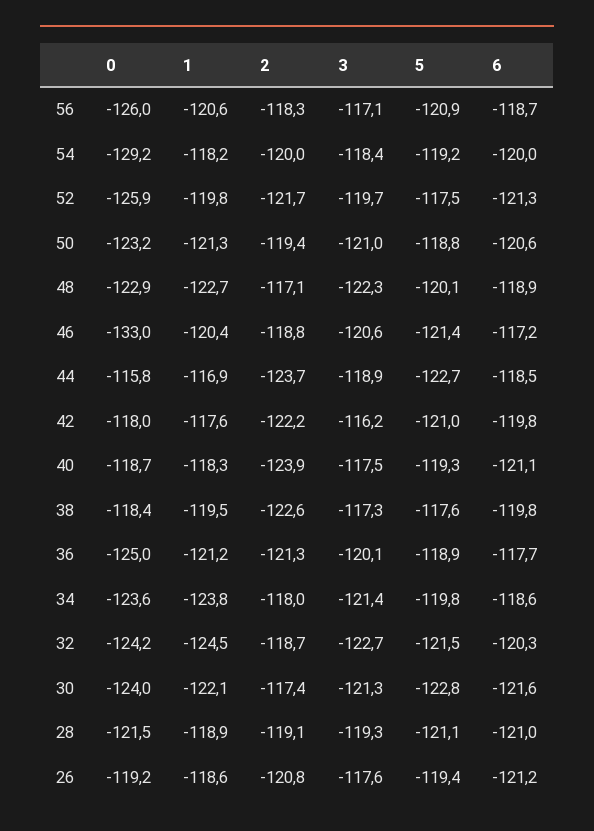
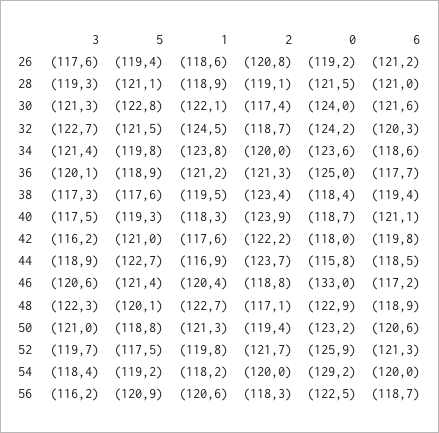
0, 56: -126 -> -122.5
3, 56: -117.1 -> -116.2
2, 38: -122.6 -> -123.4
6, 38: -119.8 -> -119.4
2, 34: -118 -> -120

